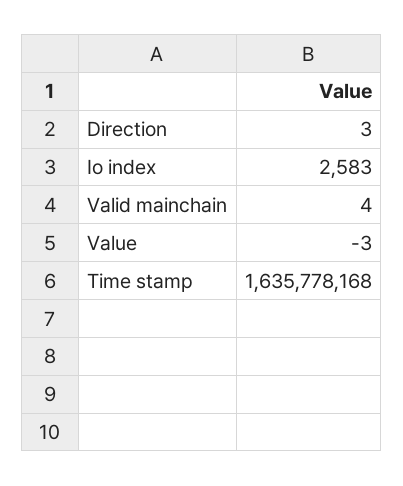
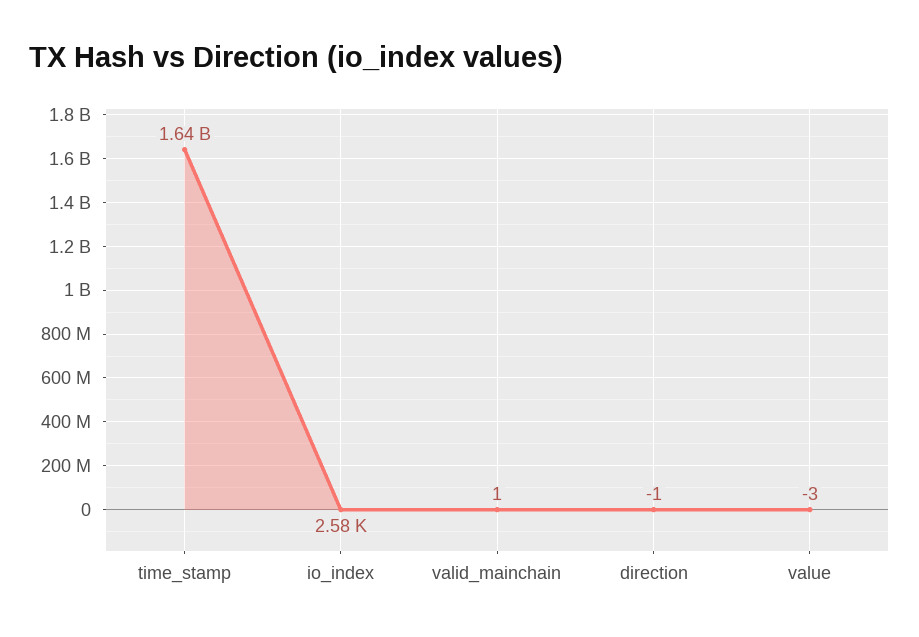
Direction: 3 -> -1
Valid mainchain: 4 -> 1

